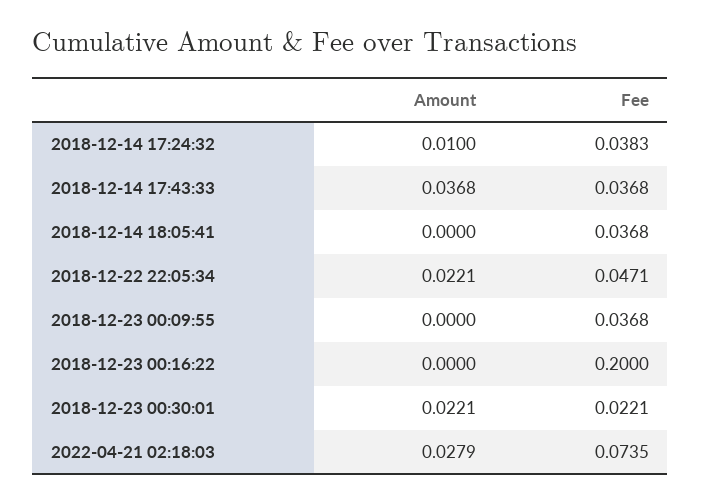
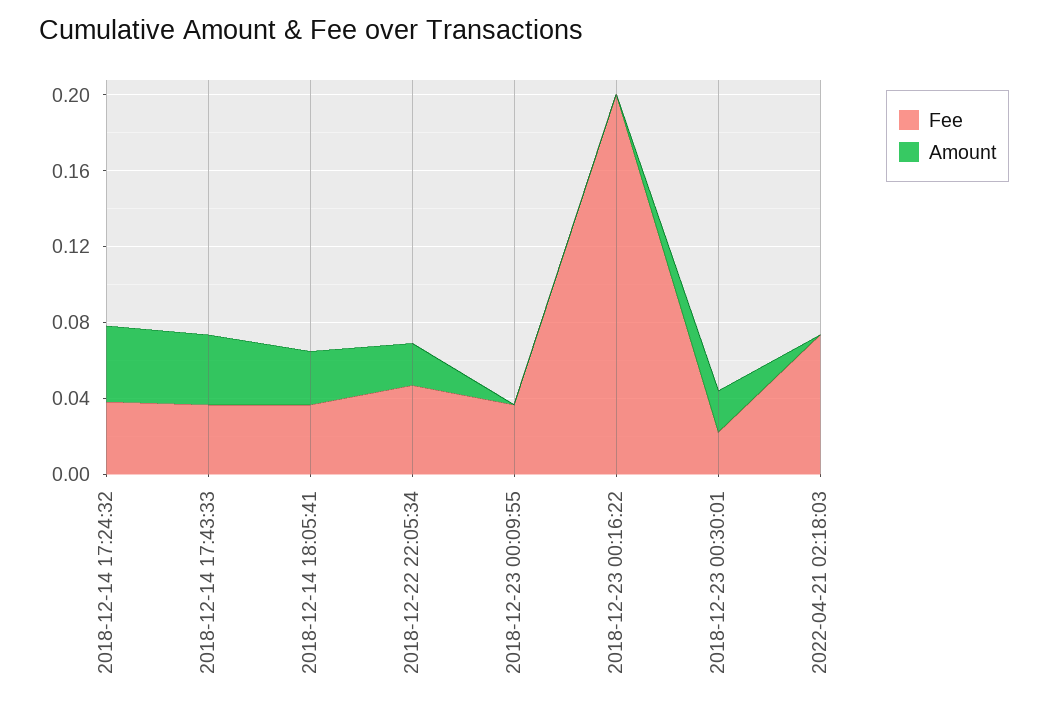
Amount, 2018-12-14 17:24:32: 0.01 -> 0.04
Amount, 2018-12-14 18:05:41: 0 -> 0.03
Amount, 2022-04-21 02:18:03: 0.0279 -> 0

